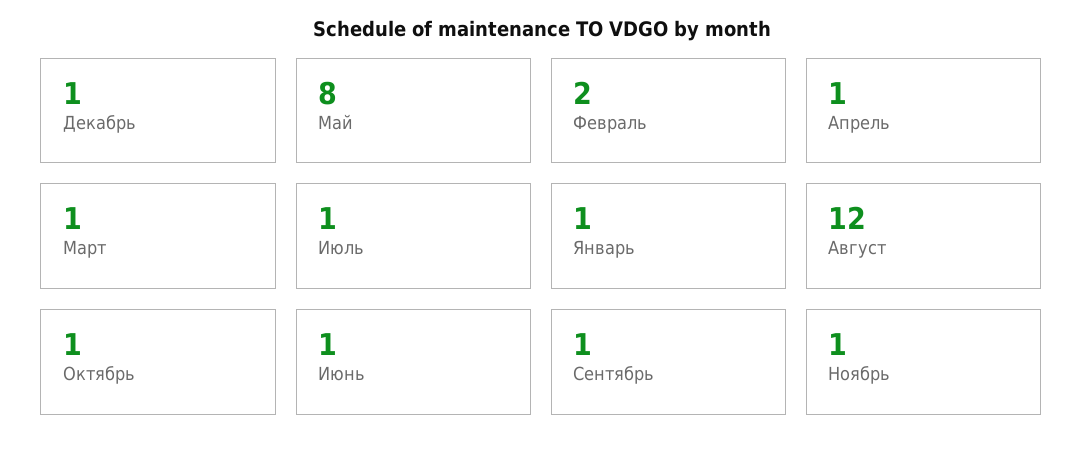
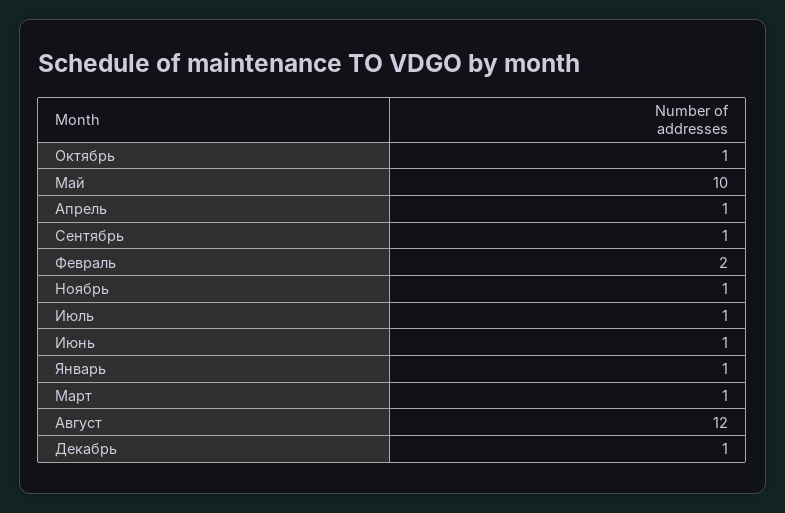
Май: 8 -> 10

